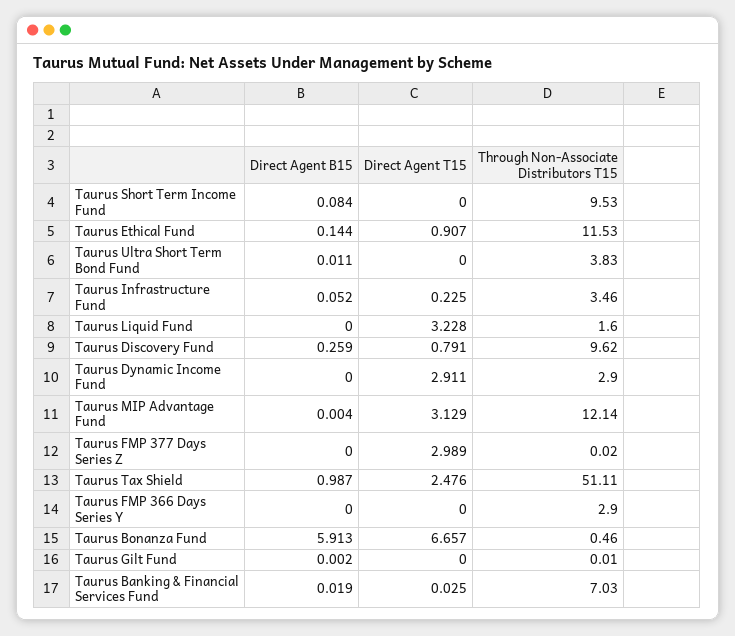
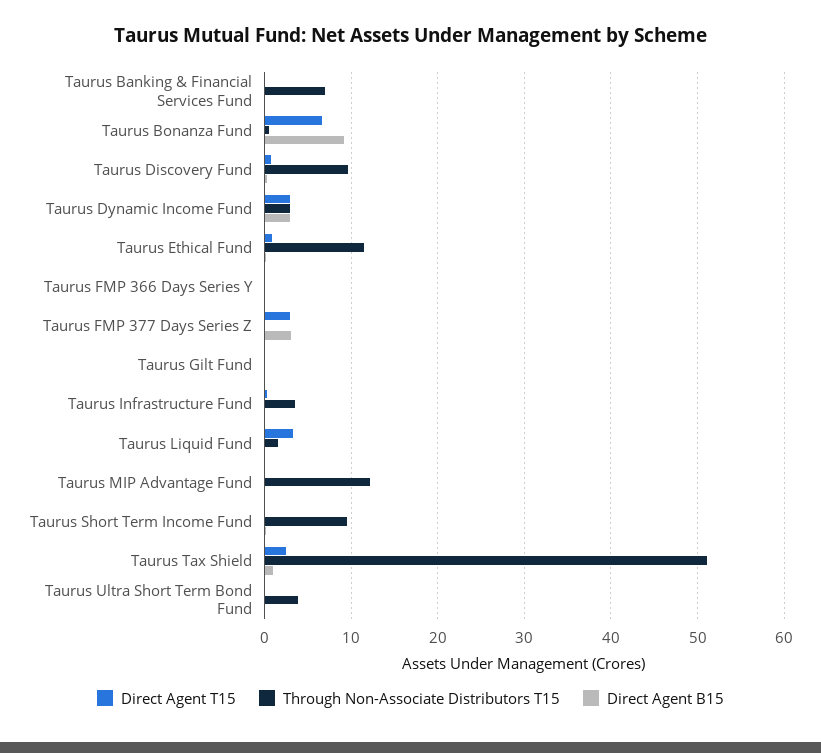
Direct Agent B15, Taurus Dynamic Income Fund: 0 -> 3
Direct Agent T15, Taurus MIP Advantage Fund: 3.129 -> 0
Direct Agent B15, Taurus FMP 377 Days Series Z: 0 -> 3
Through Non-Associate Distributors T15, Taurus FMP 366 Days Series Y: 2.9 -> 0
Direct Agent B15, Taurus Bonanza Fund: 5.913 -> 9

